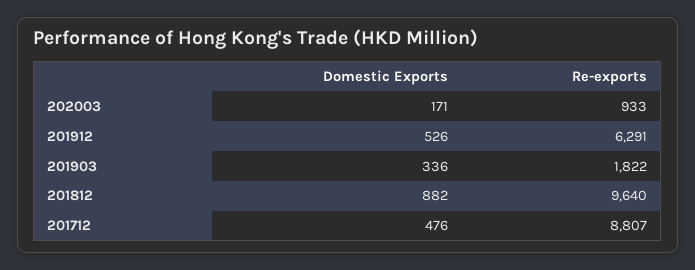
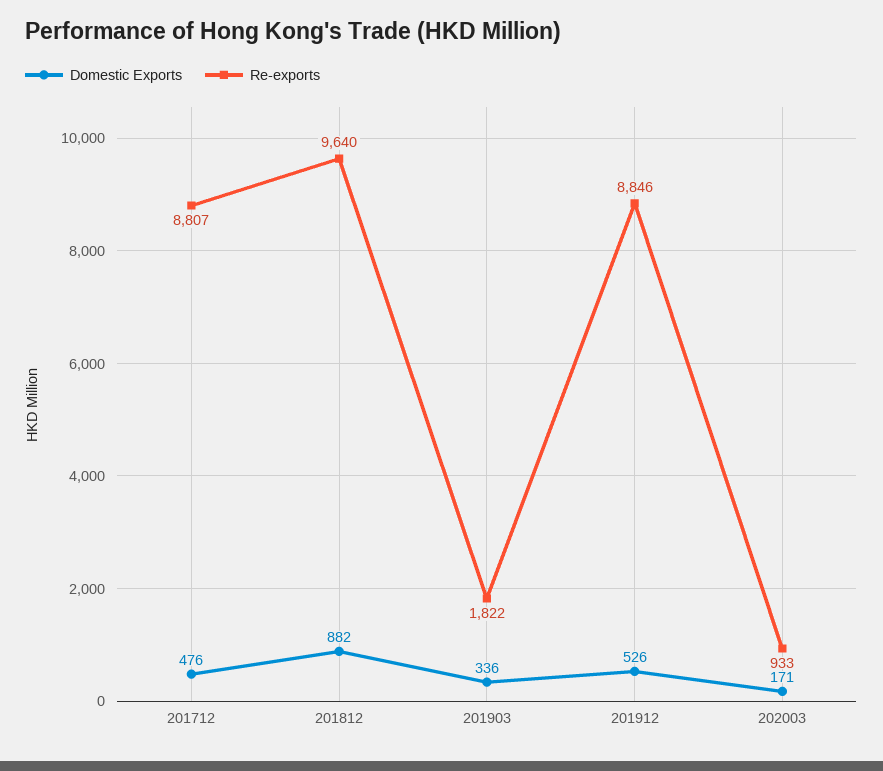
Re-exports, 201912: 6291 -> 8846

